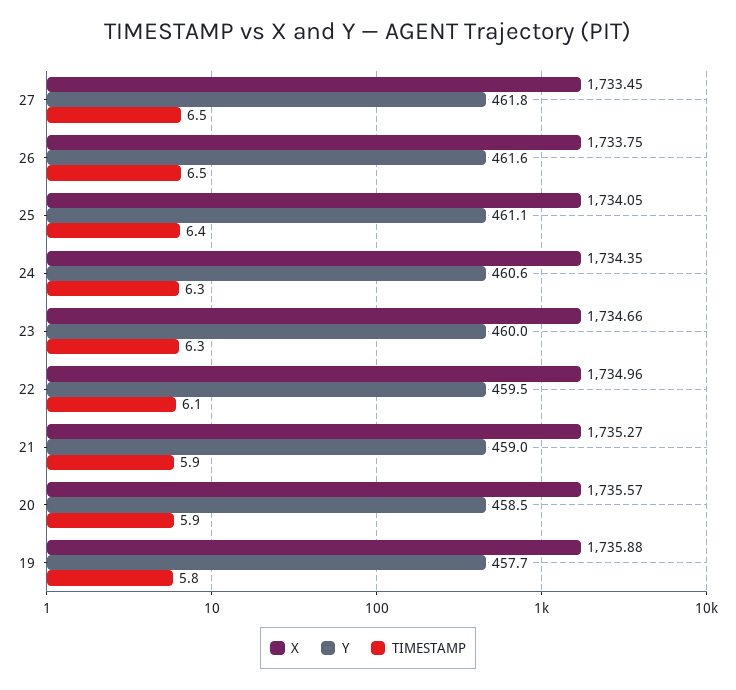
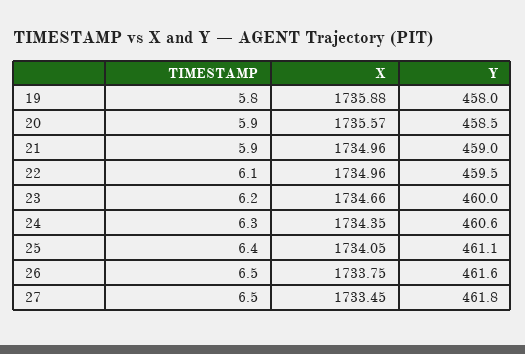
TIMESTAMP, 23: 6.3 -> 6.2
X, 21: 1735.27 -> 1734.96
Y, 19: 457.7 -> 458

